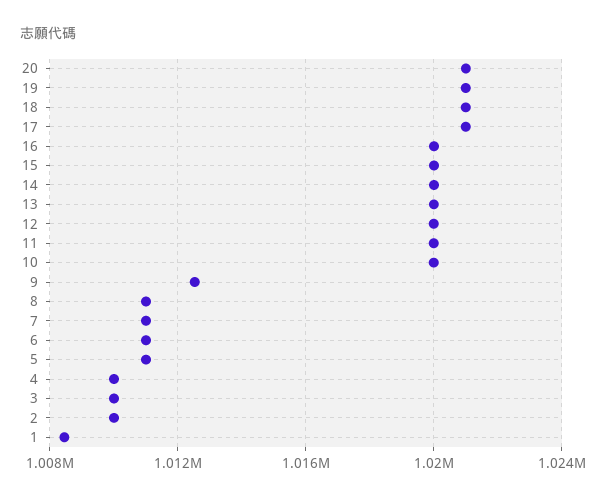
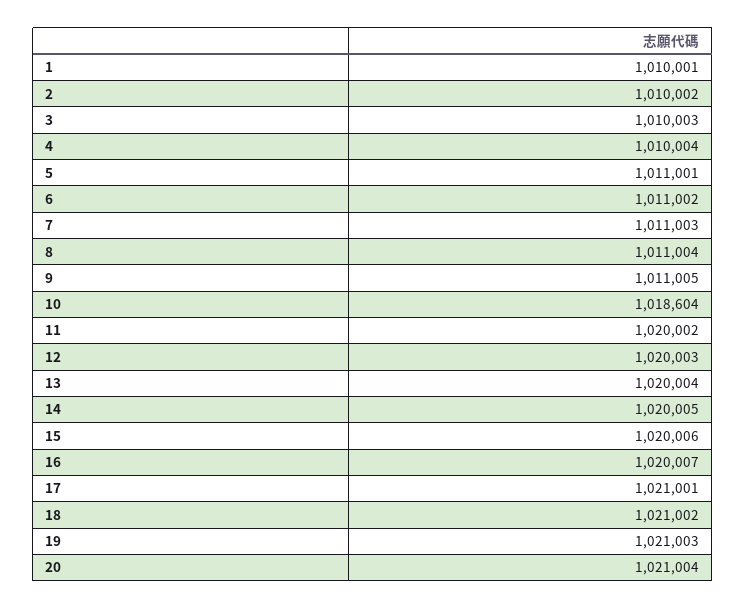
10: 1020000 -> 1018604
9: 1012500 -> 1011005
1: 1008500 -> 1010001

